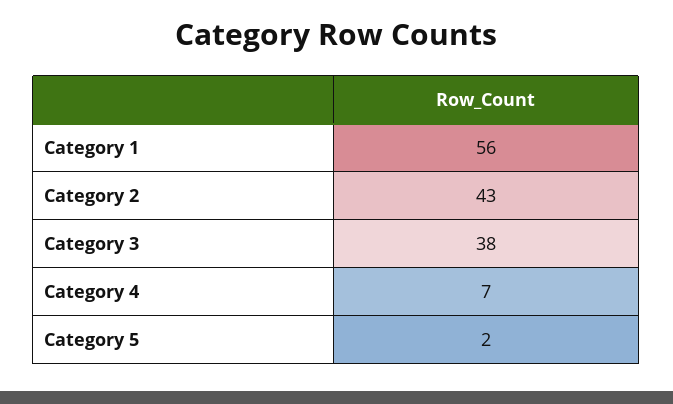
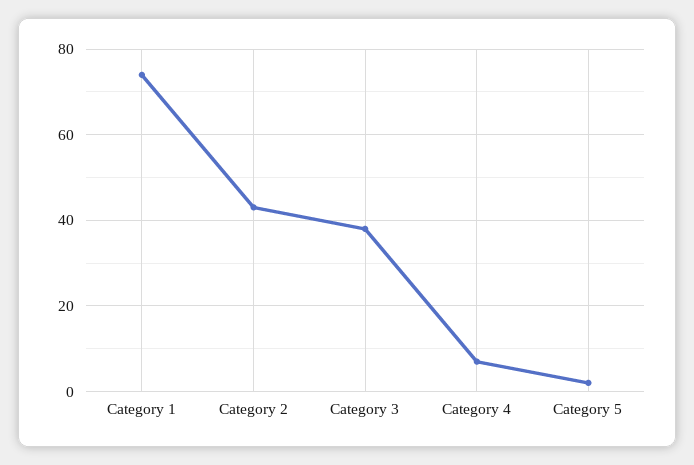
Category 1: 56 -> 75

